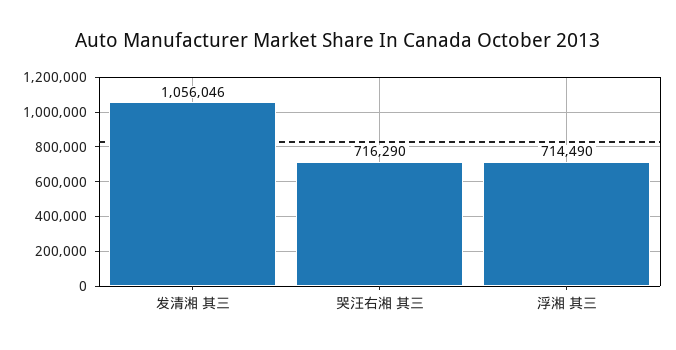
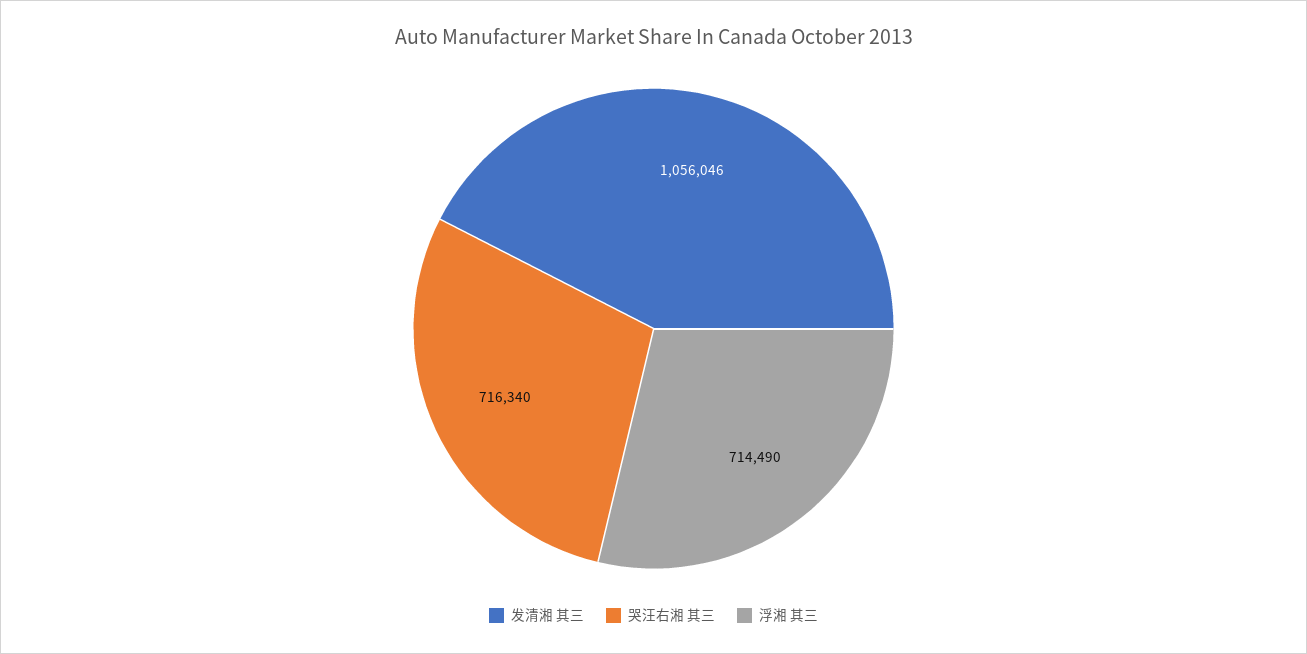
哭汪右湘 其三: 716290 -> 716340

